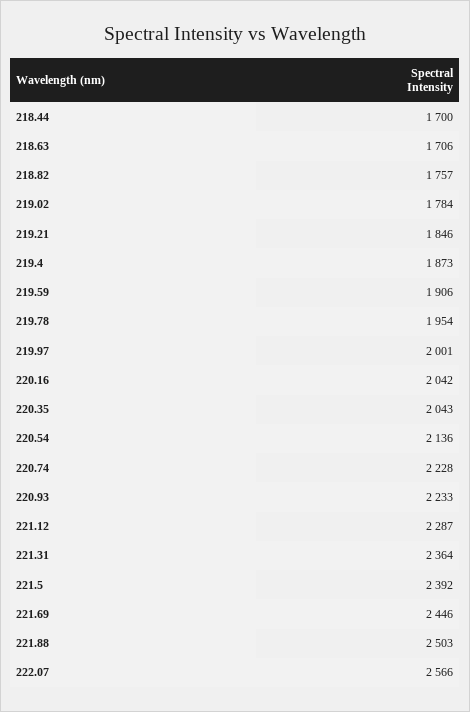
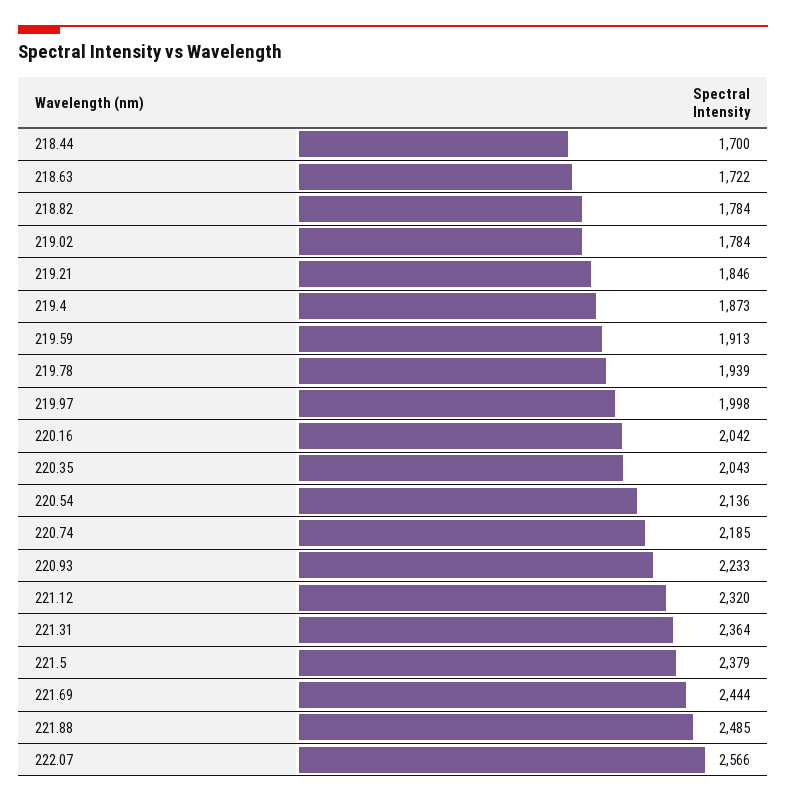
218.63: 1706 -> 1722
218.82: 1757 -> 1784
219.59: 1906 -> 1913
219.78: 1954 -> 1939
219.97: 2001 -> 1998
220.74: 2228 -> 2185
221.12: 2287 -> 2320
221.5: 2392 -> 2379
221.69: 2446 -> 2444
221.88: 2503 -> 2485

